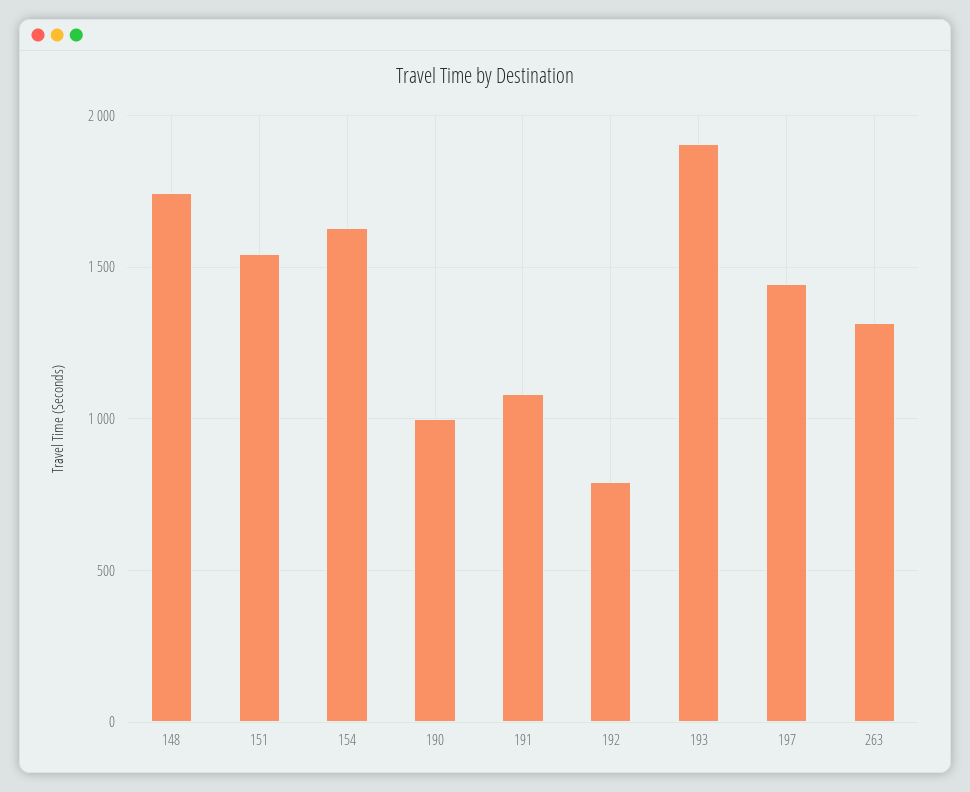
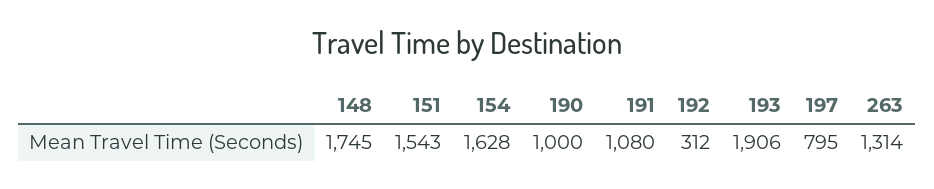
192: 800 -> 312
197: 1450 -> 795

